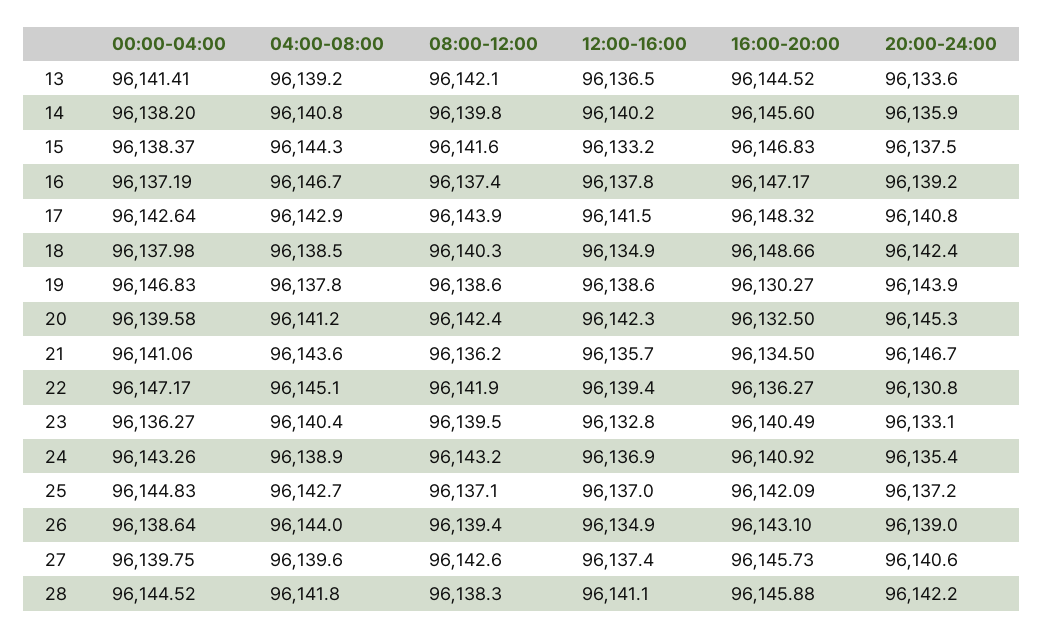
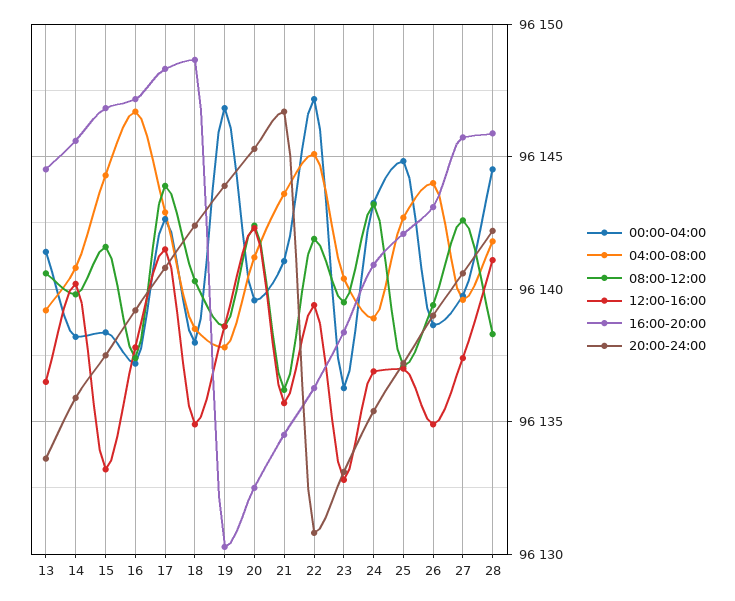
08:00-12:00, 13: 96142.1 -> 96140.5
16:00-20:00, 23: 96140.49 -> 96138.5

